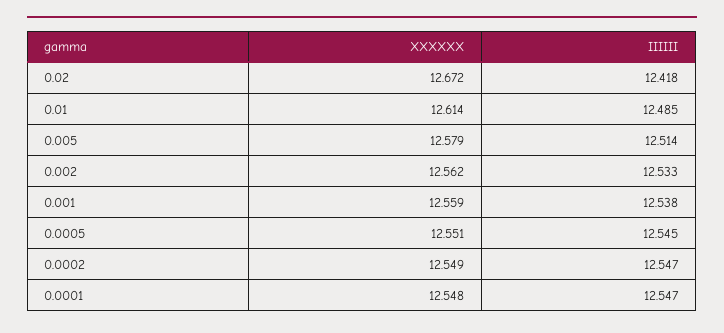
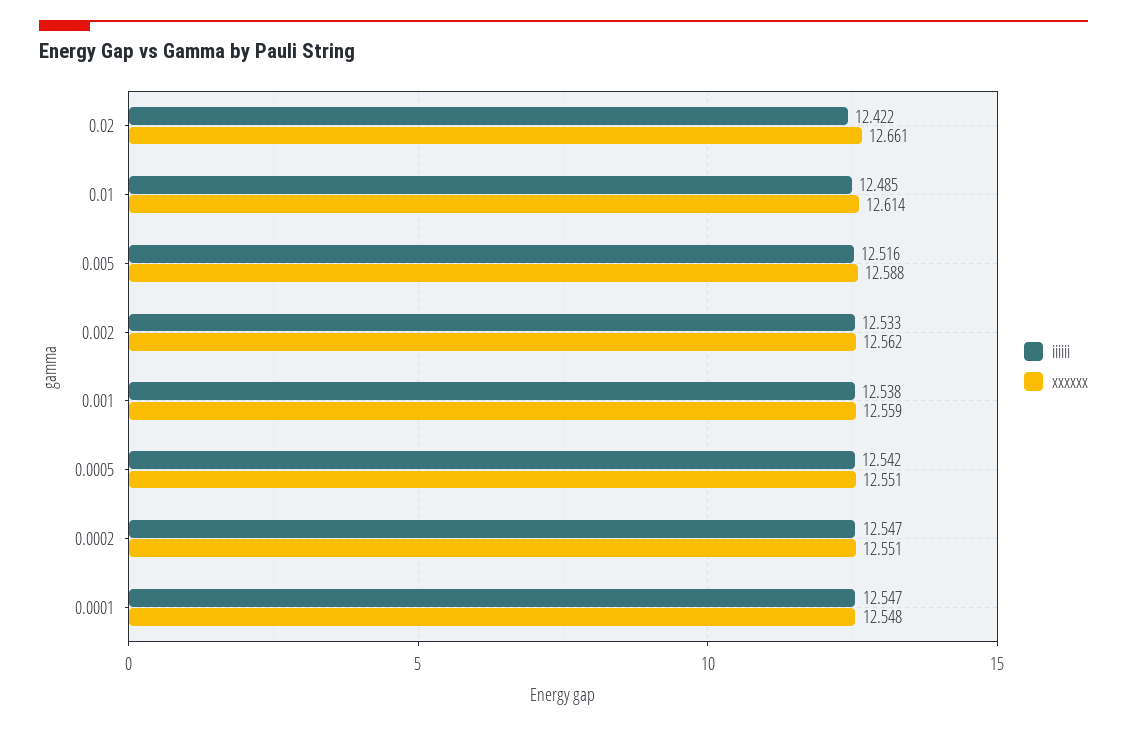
XXXXXX, 0.02: 12.672 -> 12.661
IIIIII, 0.02: 12.418 -> 12.422
XXXXXX, 0.005: 12.579 -> 12.588
IIIIII, 0.005: 12.514 -> 12.516
IIIIII, 0.0005: 12.545 -> 12.542
XXXXXX, 0.0002: 12.549 -> 12.551

